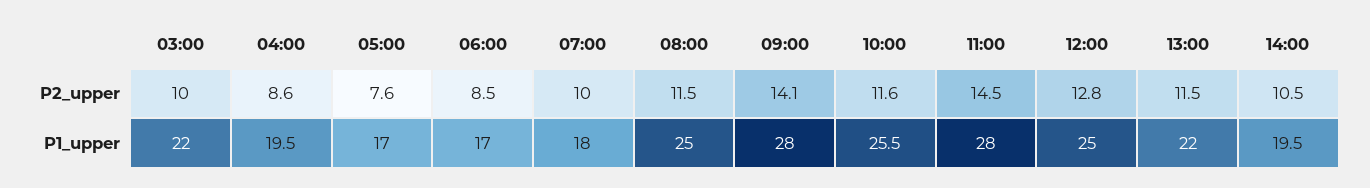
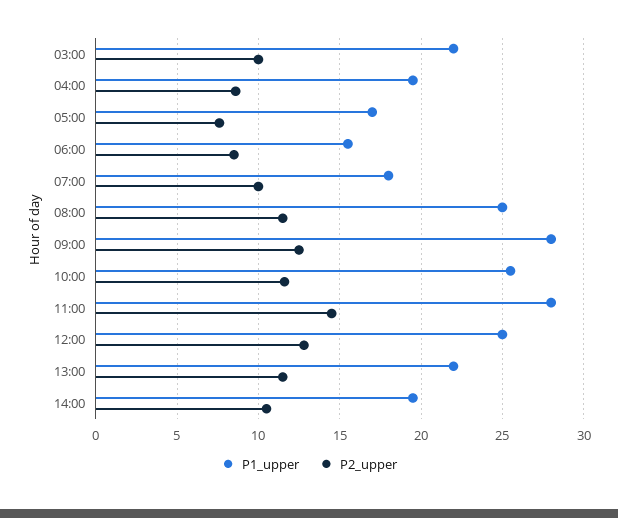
P2_upper, 09:00: 14.1 -> 12.5
P1_upper, 06:00: 17 -> 15.5

